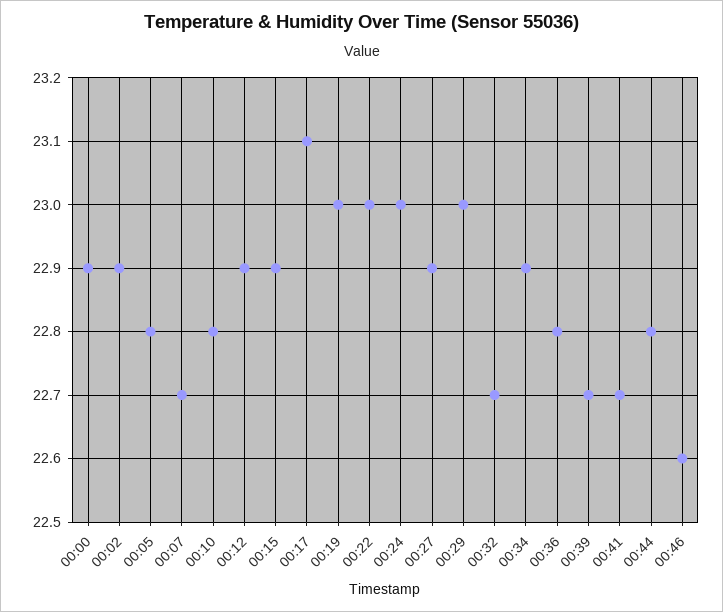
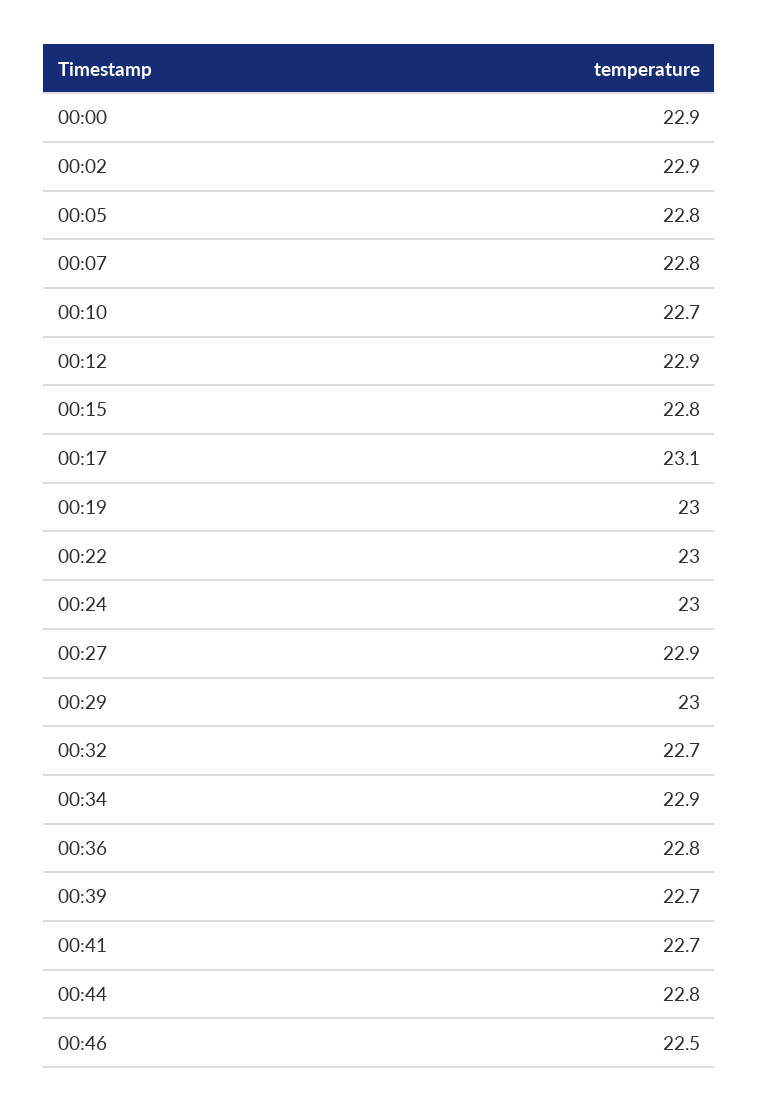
00:07: 22.7 -> 22.8
00:10: 22.8 -> 22.7
00:15: 22.9 -> 22.8
00:46: 22.6 -> 22.5

